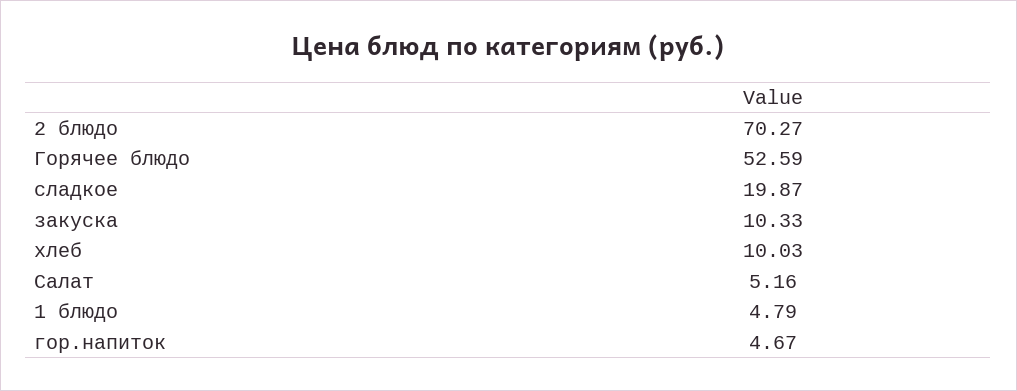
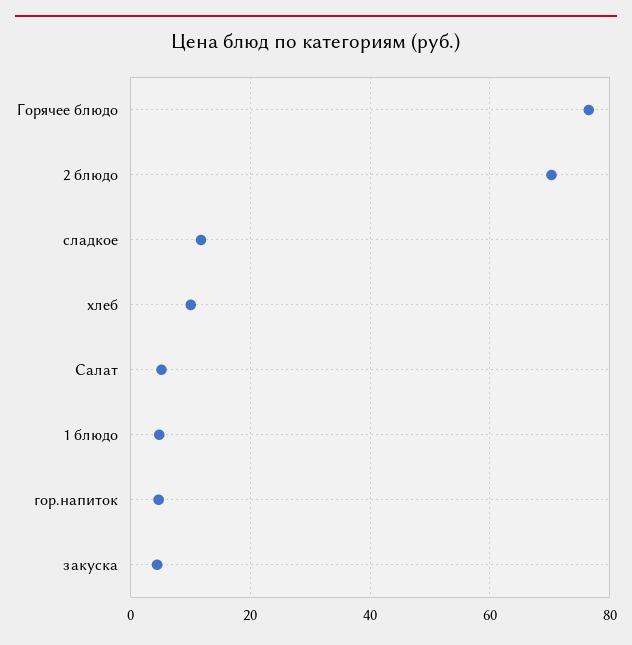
Горячее блюдо: 52.59 -> 76
сладкое: 19.87 -> 12
закуска: 10.33 -> 4

